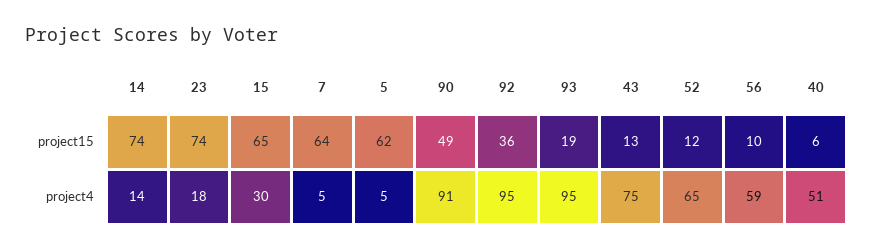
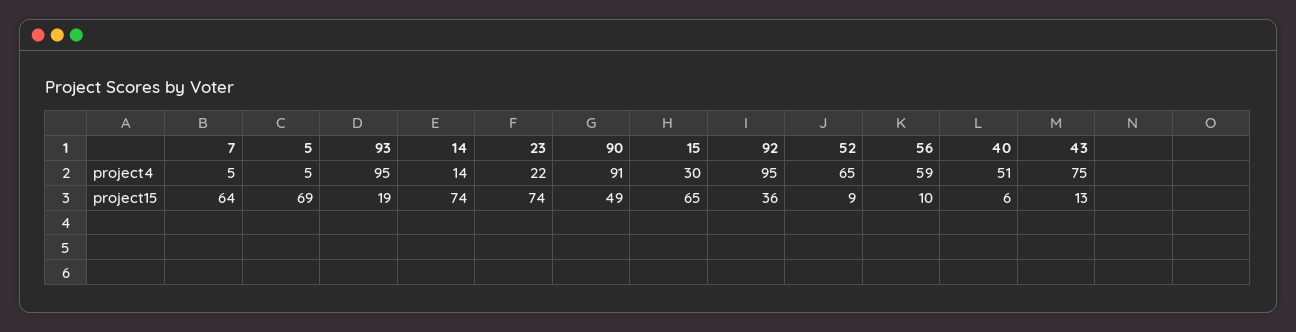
5, project15: 62 -> 69
52, project15: 12 -> 9
23, project4: 18 -> 22

